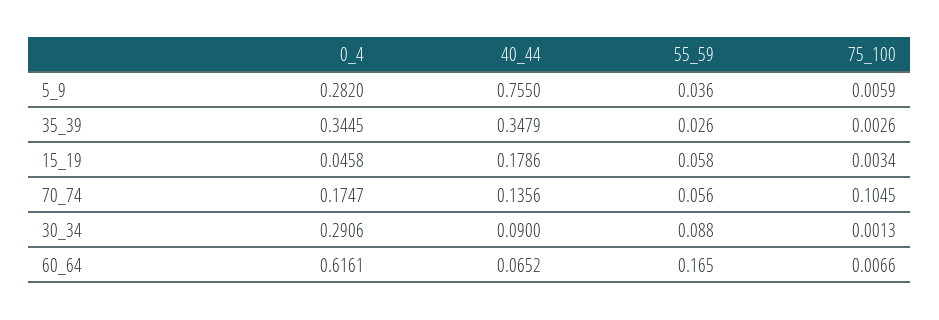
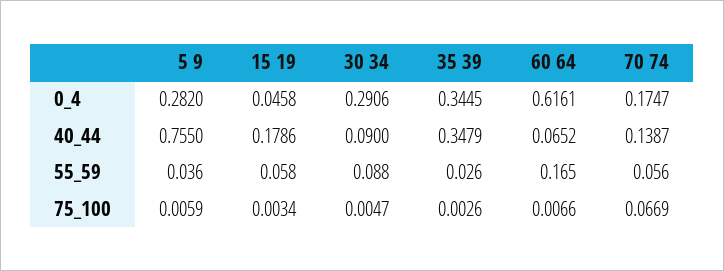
40_44, 70_74: 0.1356 -> 0.1387
75_100, 70_74: 0.1045 -> 0.0669
75_100, 30_34: 0.0013 -> 0.0047

